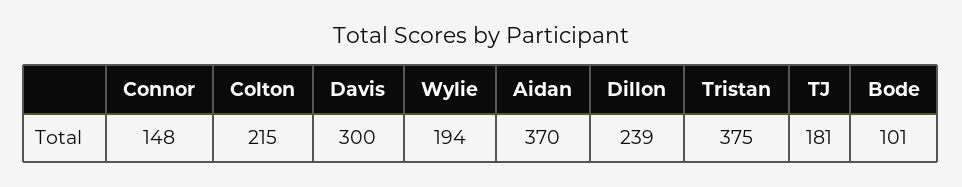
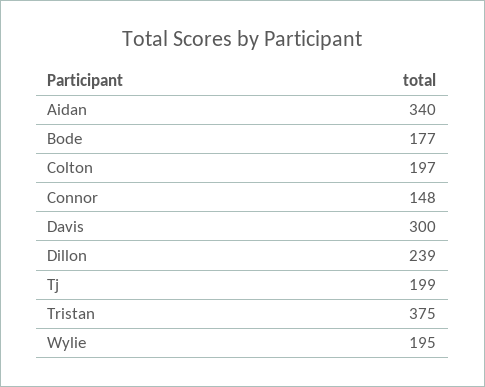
Colton: 215 -> 197
Wylie: 194 -> 195
Aidan: 370 -> 340
TJ: 181 -> 199
Bode: 101 -> 177

